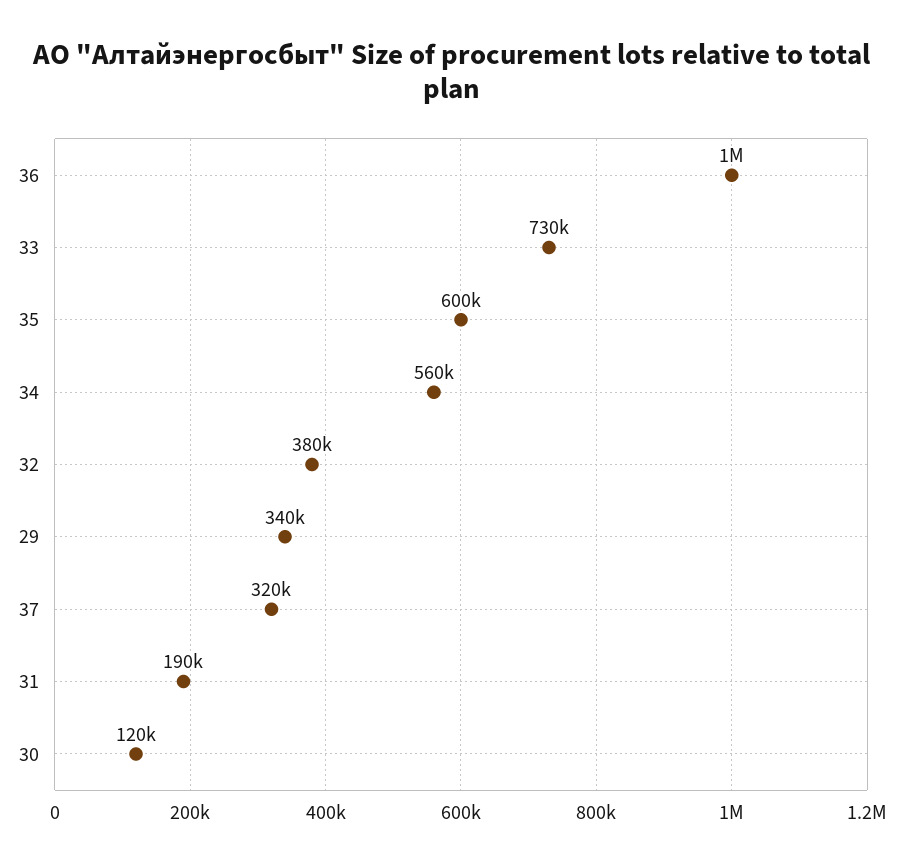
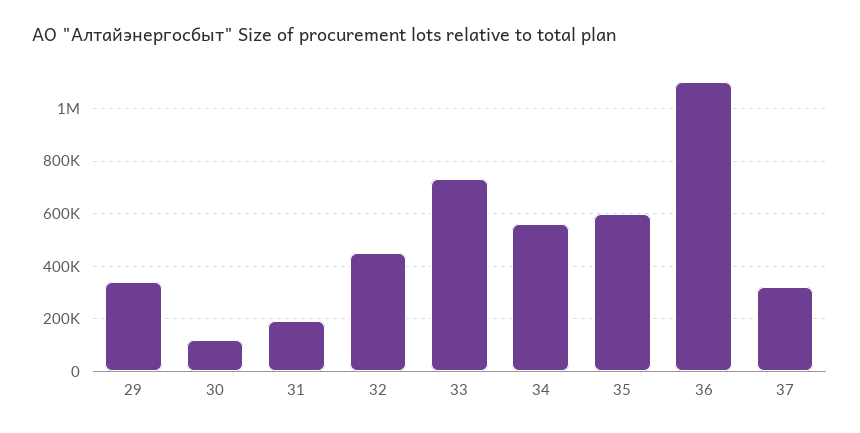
36: 1000000 -> 1100000
32: 380000 -> 450000

